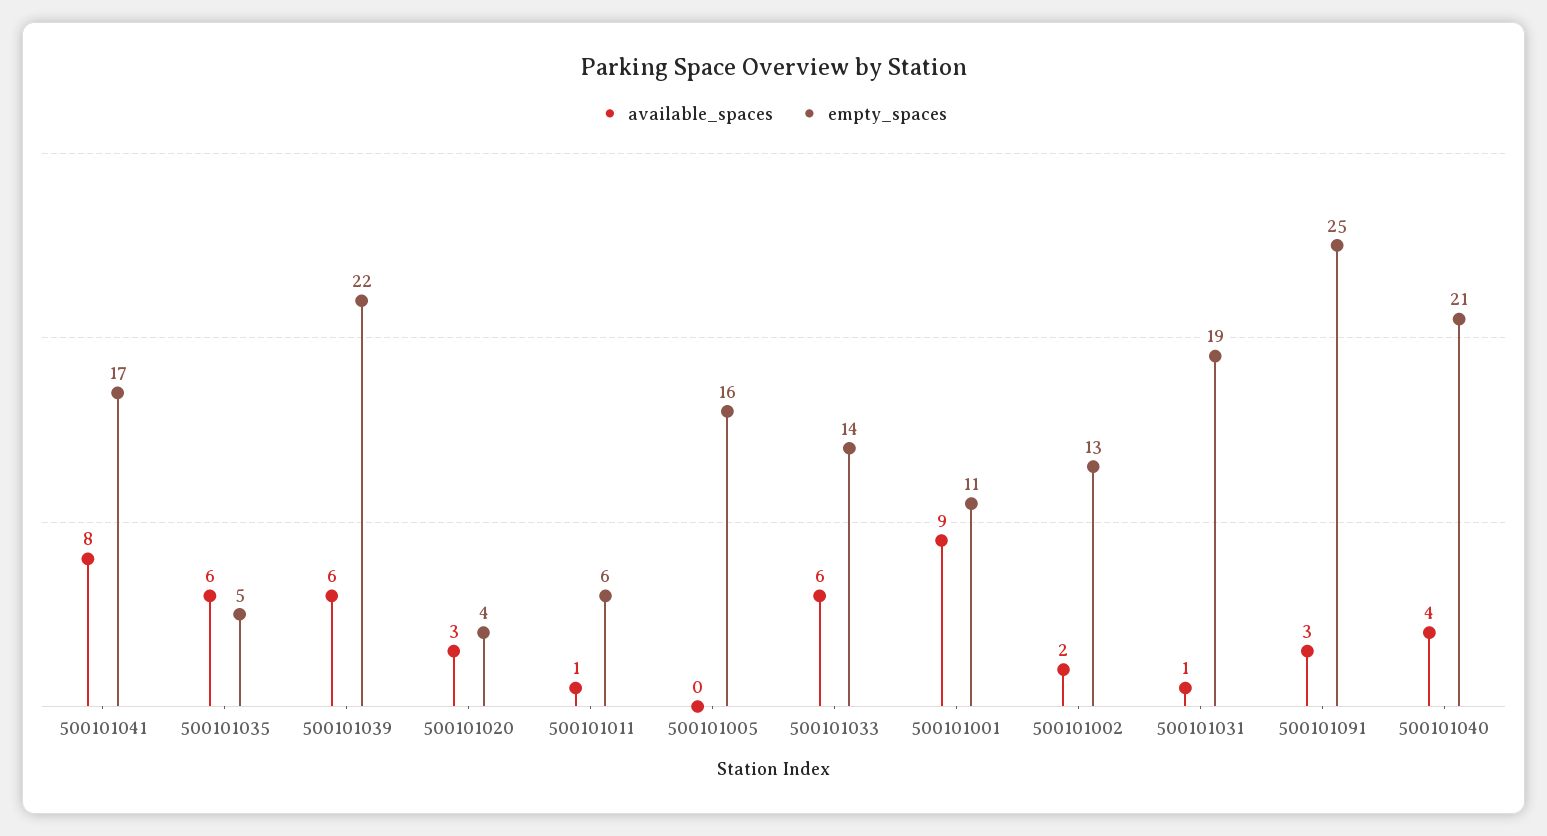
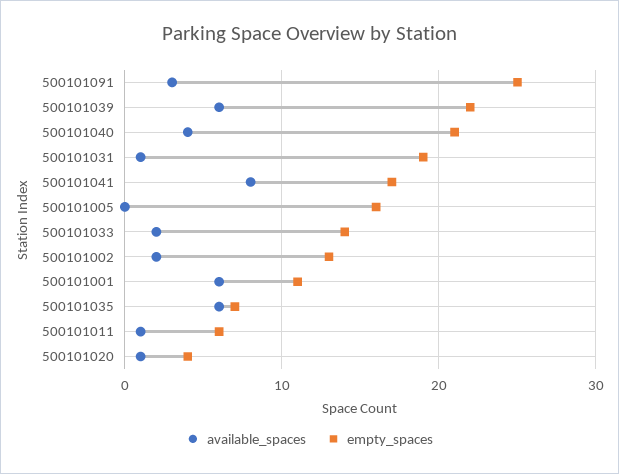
empty_spaces, 500101035: 5 -> 7
available_spaces, 500101020: 3 -> 1
available_spaces, 500101033: 6 -> 2
available_spaces, 500101001: 9 -> 6

